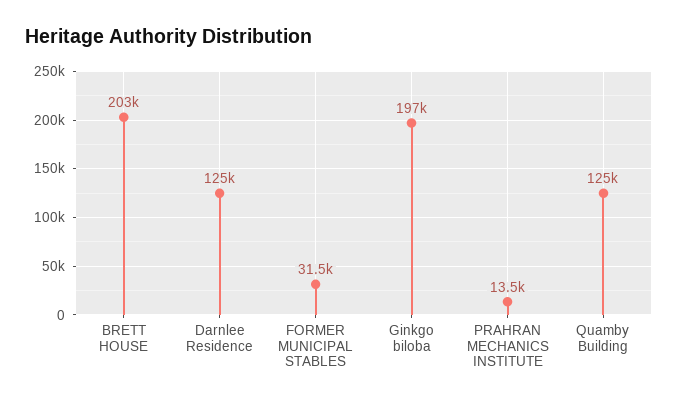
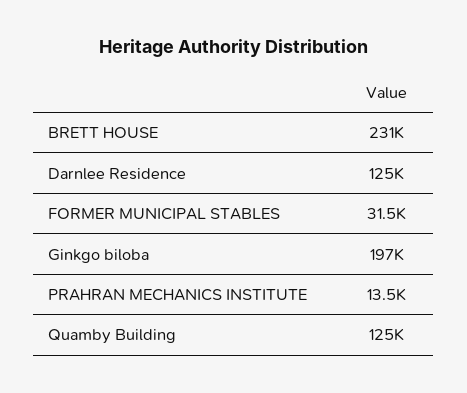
BRETT HOUSE: 203000 -> 231000

